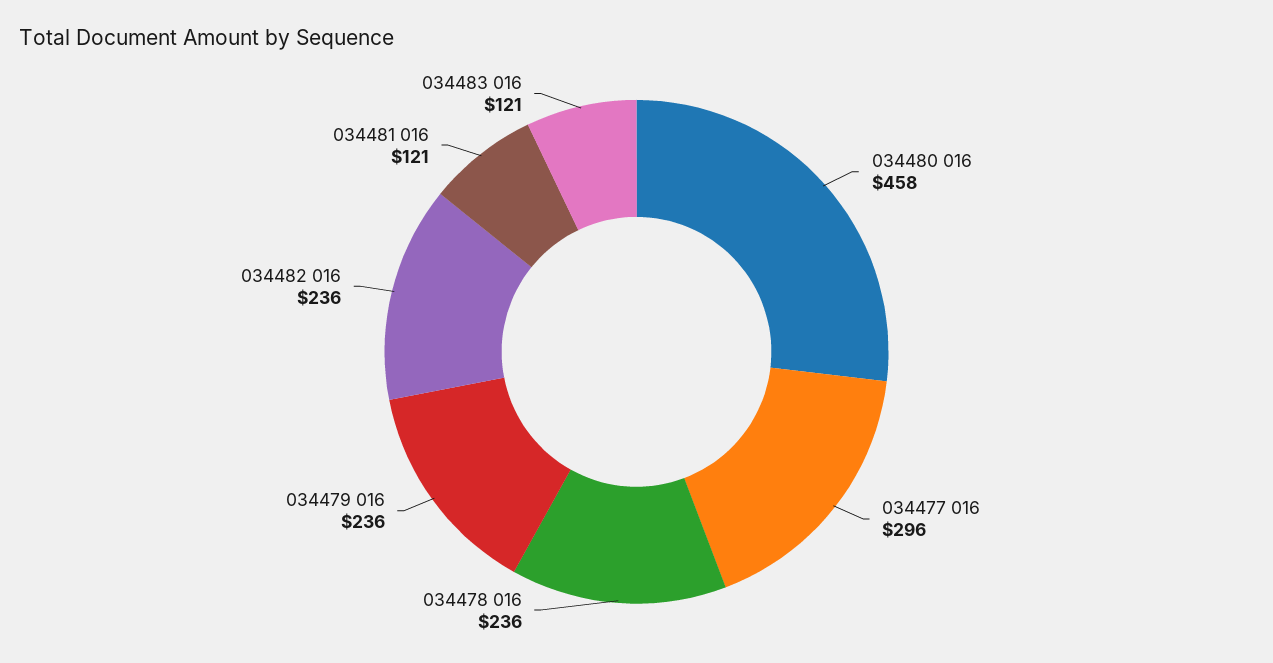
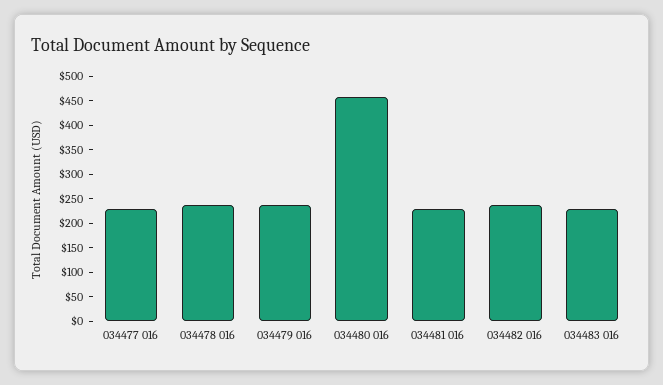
034477 016: 296 -> 225
034481 016: 121 -> 225
034483 016: 121 -> 225

